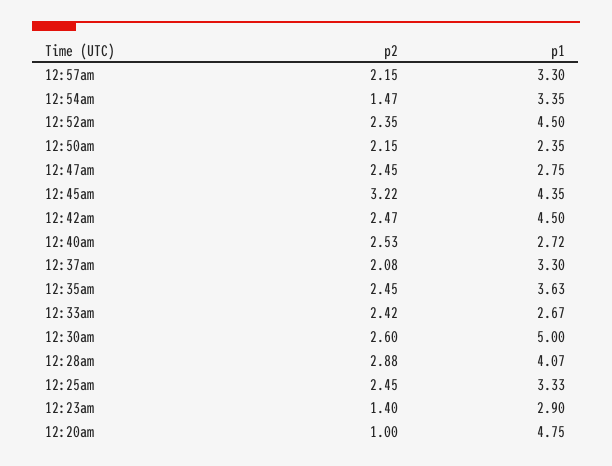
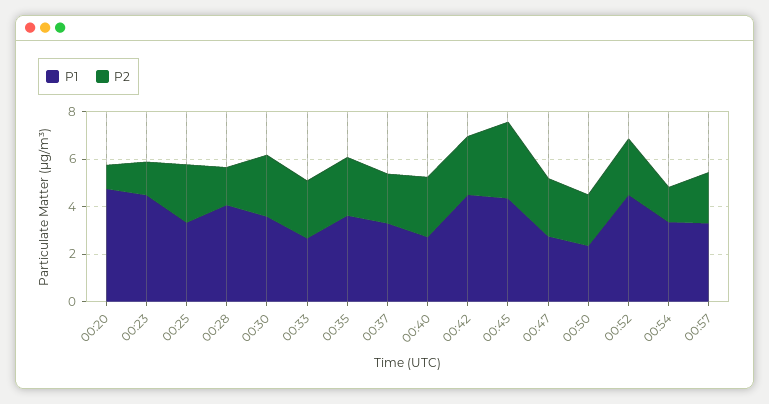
p1, 12:30am: 5 -> 3.5
p2, 12:28am: 2.88 -> 1.5
p1, 12:23am: 2.9 -> 4.5

